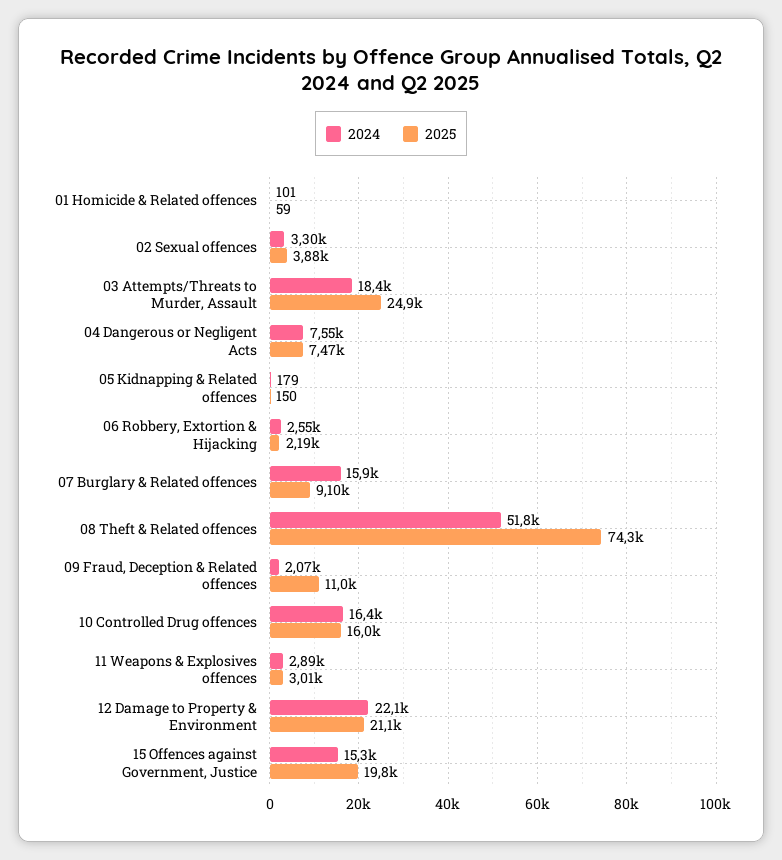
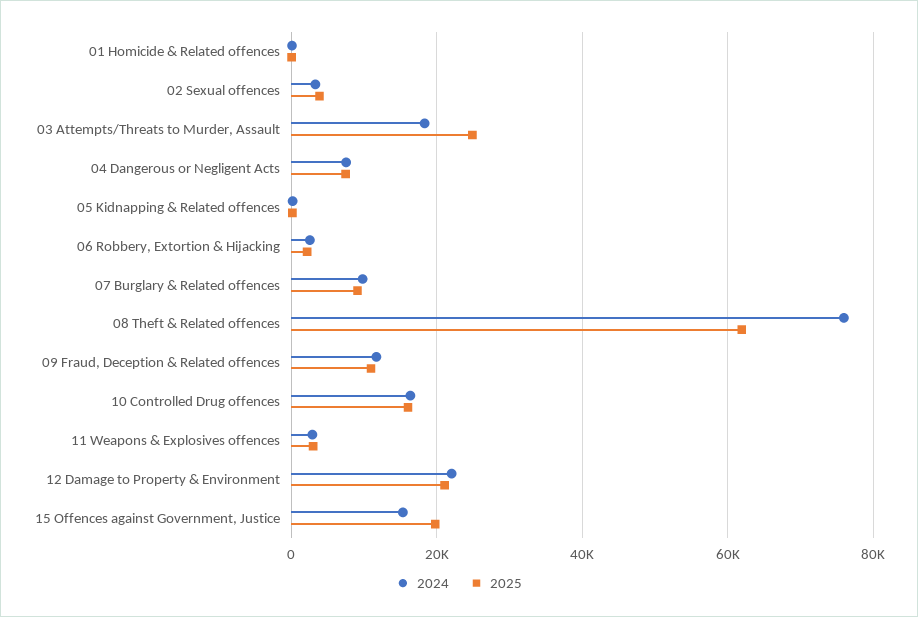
2024, 07 Burglary & Related offences: 15900 -> 10000
2024, 08 Theft & Related offences: 51800 -> 76000
2025, 08 Theft & Related offences: 74300 -> 62000
2024, 09 Fraud, Deception & Related offences: 2070 -> 12000

